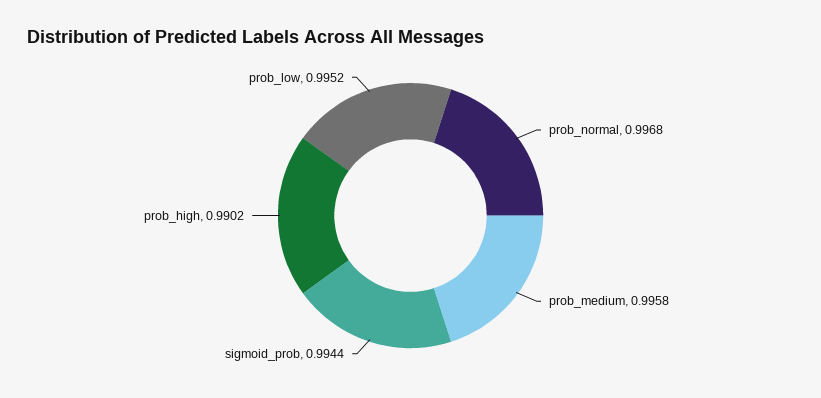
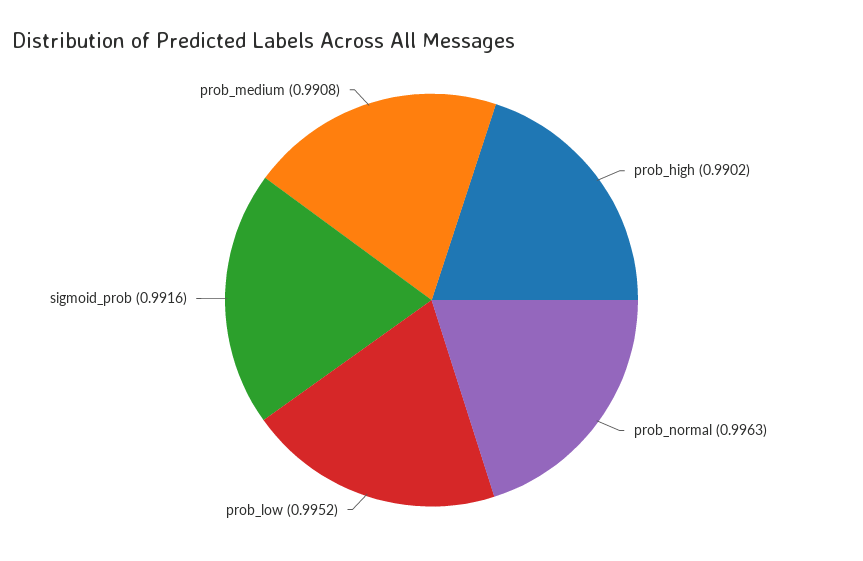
prob_normal: 0.9968 -> 0.9963
prob_medium: 0.9958 -> 0.9908
sigmoid_prob: 0.9944 -> 0.9916

